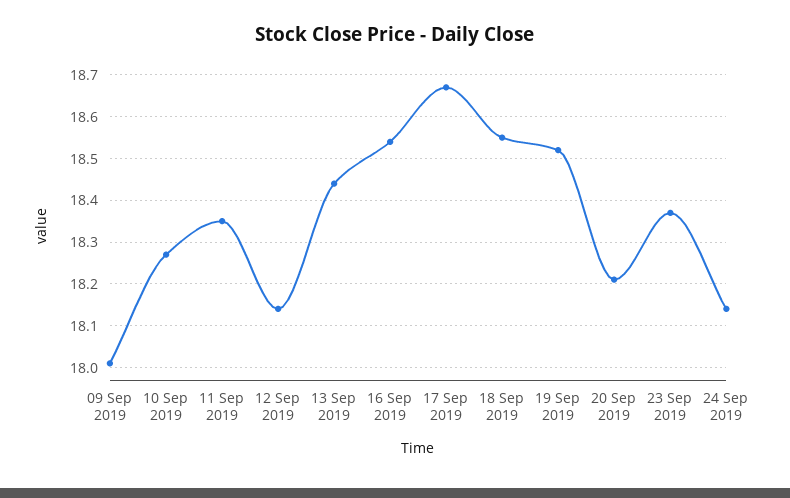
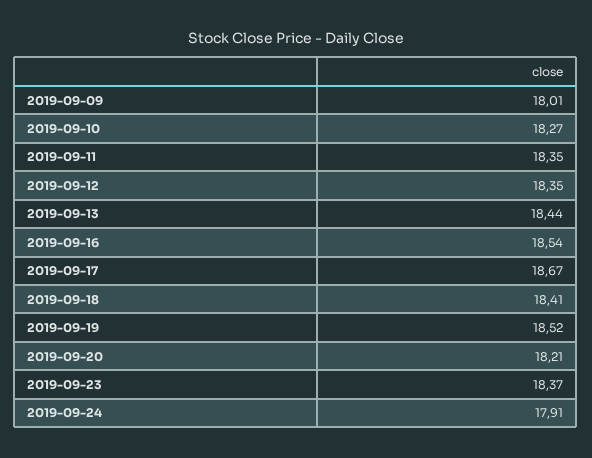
12 Sep 2019: 18.15 -> 18.35
18 Sep 2019: 18.55 -> 18.41
24 Sep 2019: 18.15 -> 17.91

